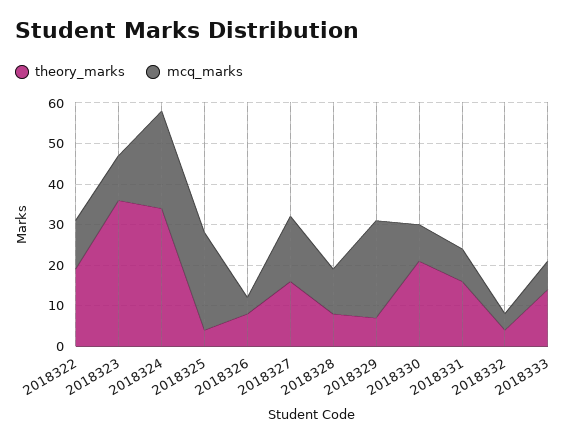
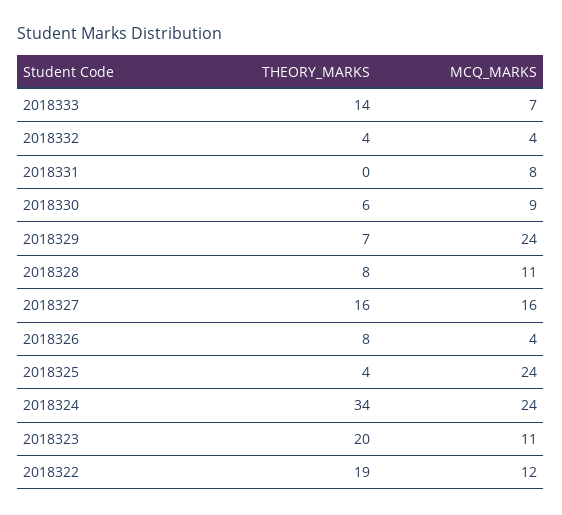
theory_marks, 2018323: 35 -> 20
theory_marks, 2018330: 20 -> 6
theory_marks, 2018331: 15 -> 0

